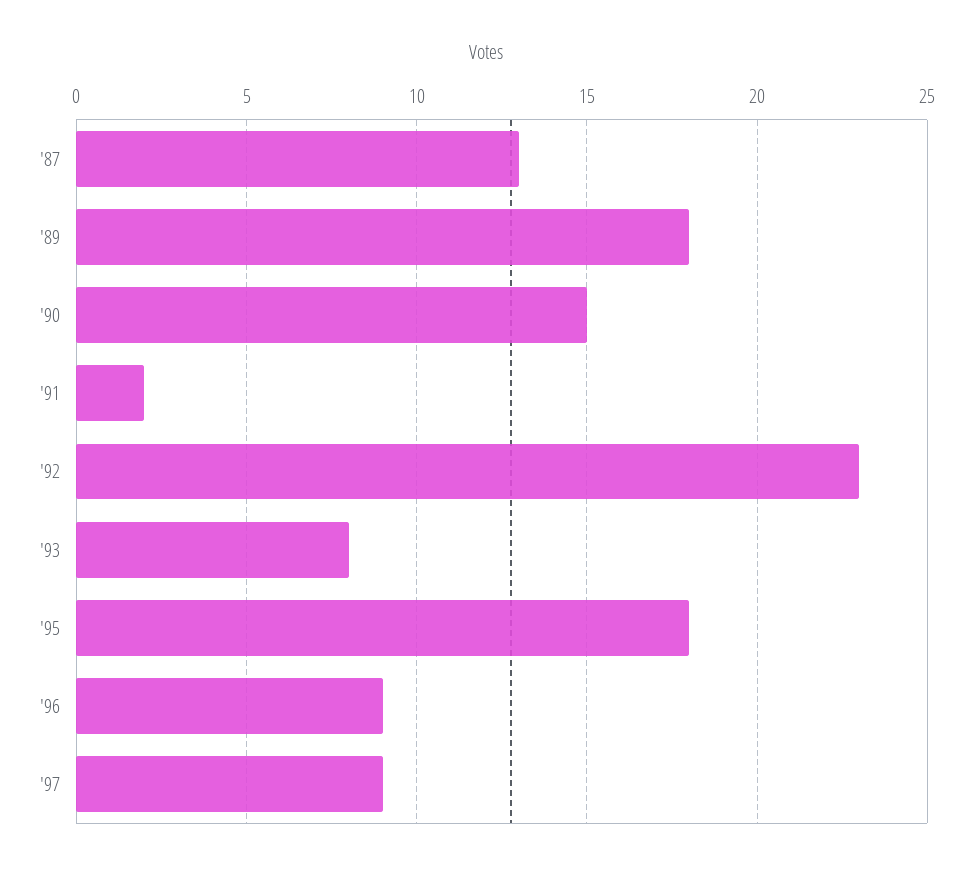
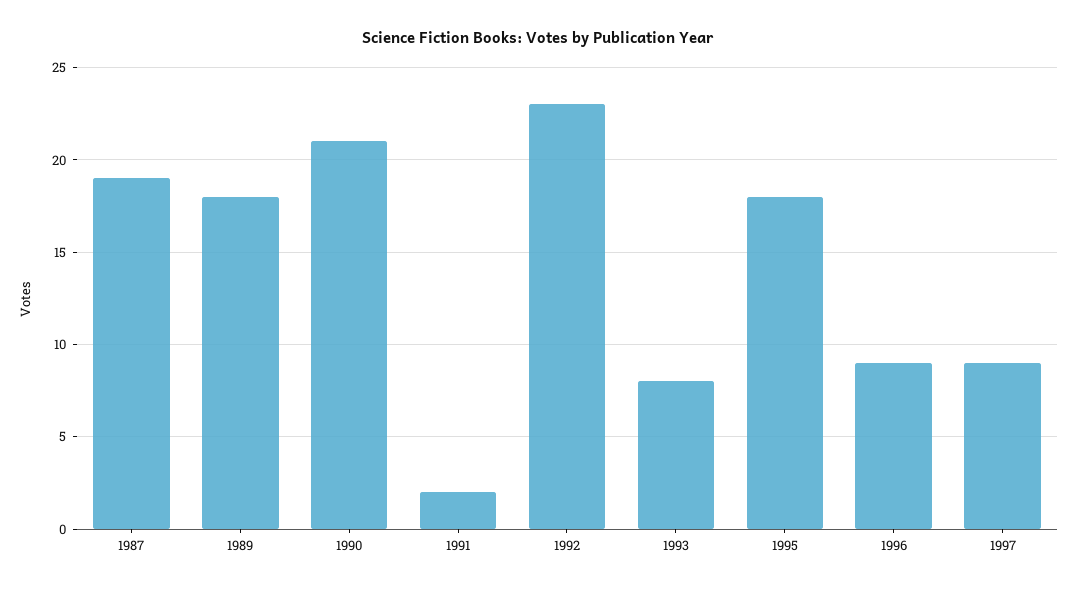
'87: 13 -> 19
'90: 15 -> 21

